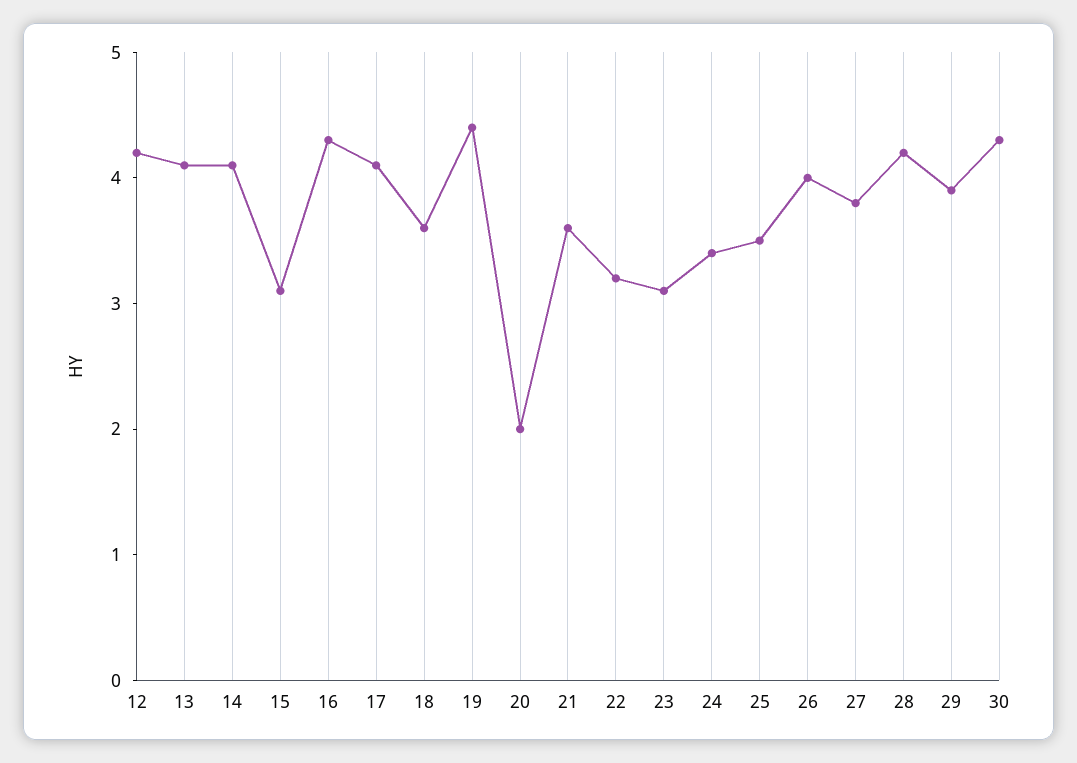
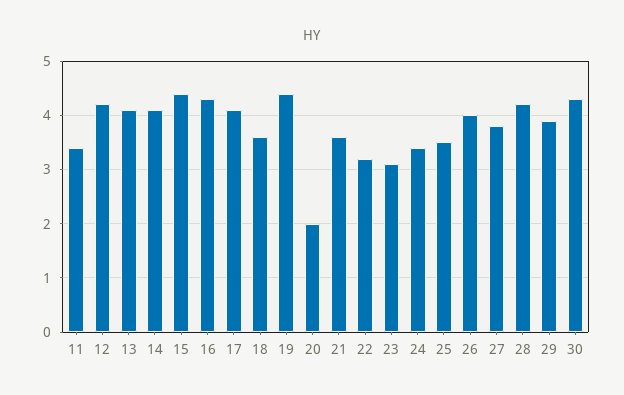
15: 3.1 -> 4.5
11: none -> 3.5

